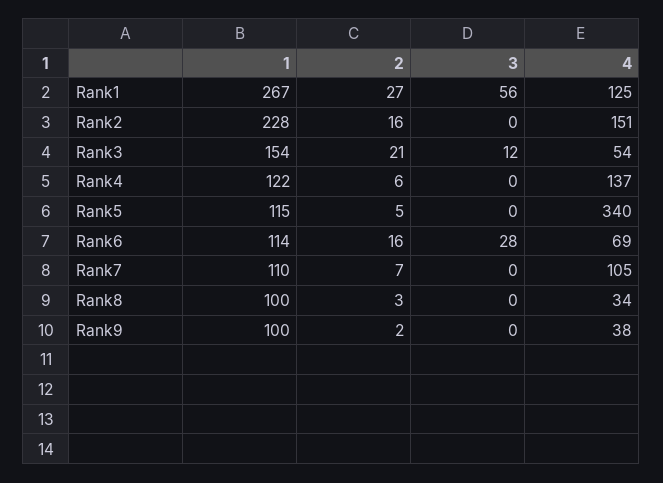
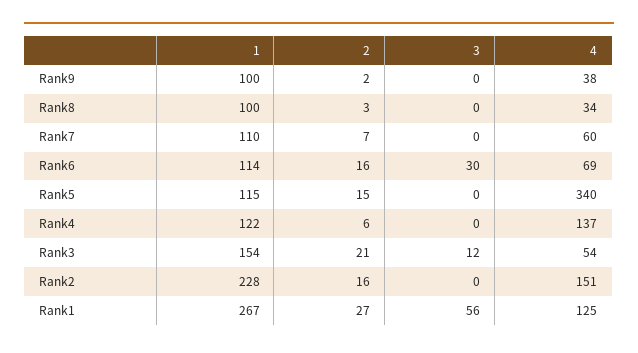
2, Rank5: 5 -> 15
3, Rank6: 28 -> 30
4, Rank7: 105 -> 60

